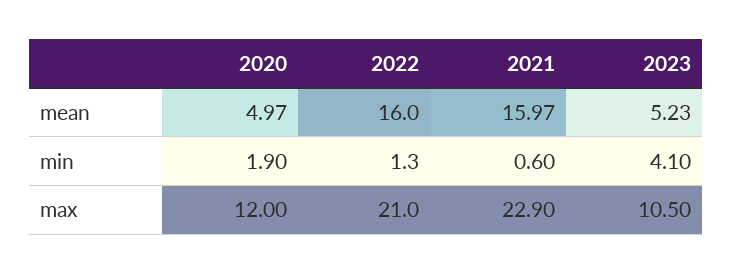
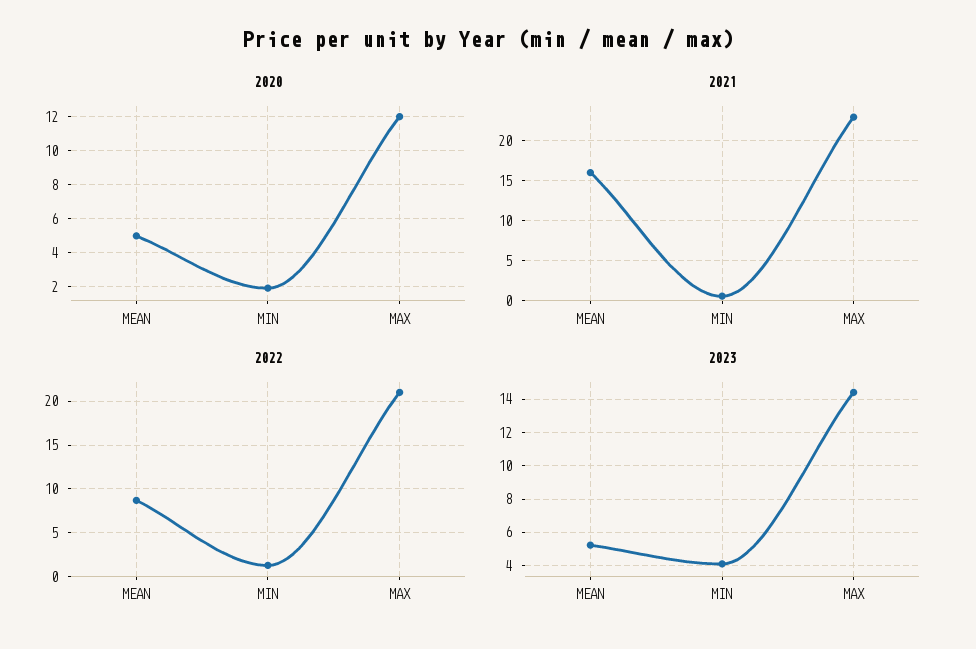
2022, mean: 16 -> 9
2023, max: 10.5 -> 14.5

